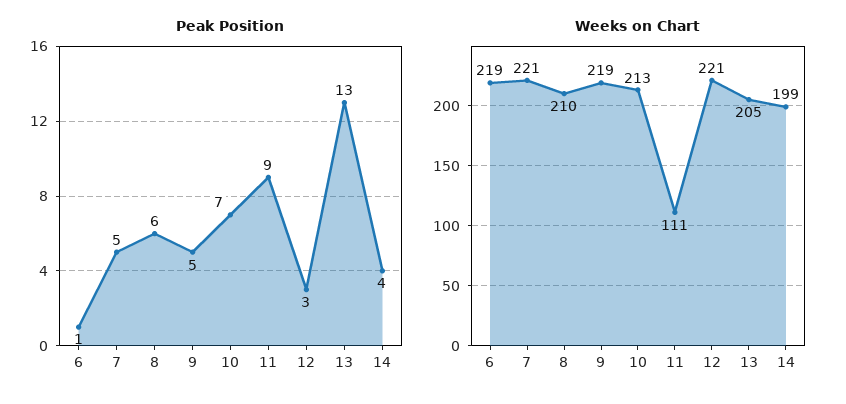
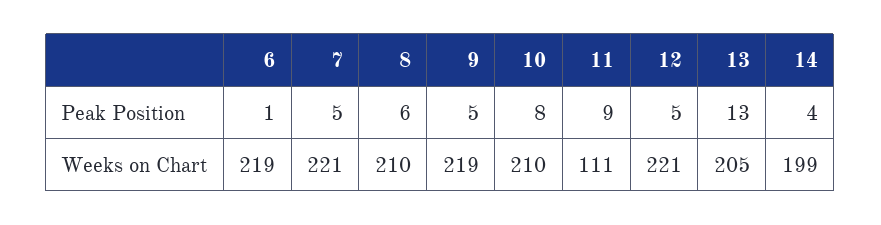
Peak Position, 10: 7 -> 8
Peak Position, 12: 3 -> 5
Weeks on Chart, 10: 213 -> 210

